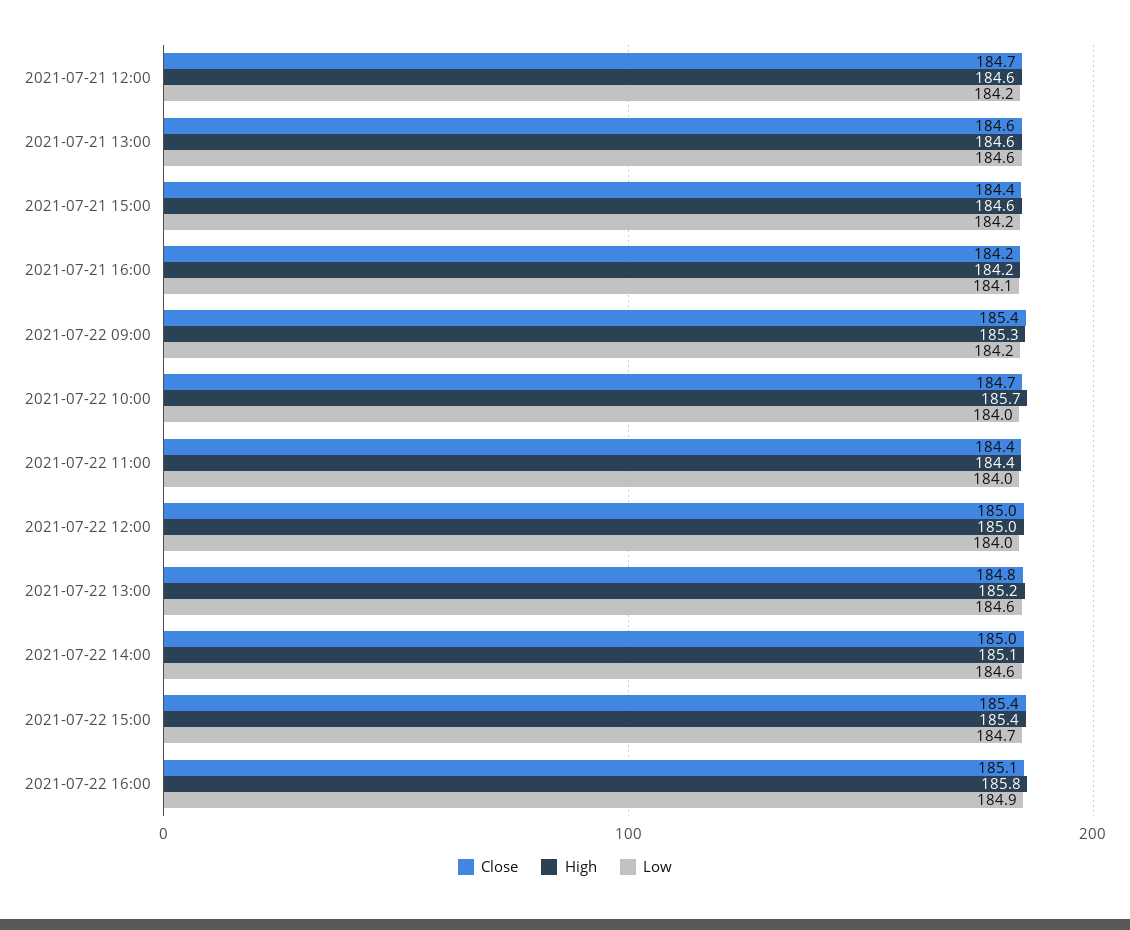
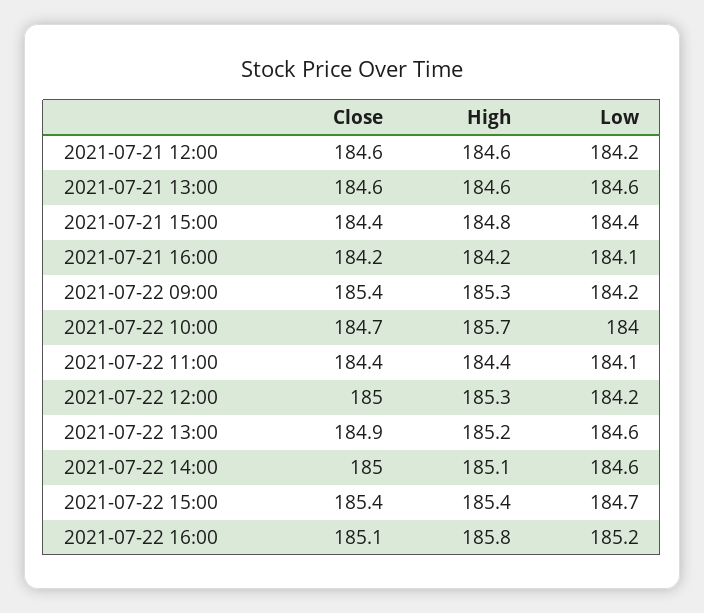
Close, 2021-07-21 12:00: 184.7 -> 184.6
High, 2021-07-21 15:00: 184.6 -> 184.8
Low, 2021-07-21 15:00: 184.2 -> 184.4
Low, 2021-07-22 11:00: 184 -> 184.1
High, 2021-07-22 12:00: 185 -> 185.3
Low, 2021-07-22 12:00: 184 -> 184.2
Close, 2021-07-22 13:00: 184.8 -> 184.9
Low, 2021-07-22 16:00: 184.9 -> 185.2

